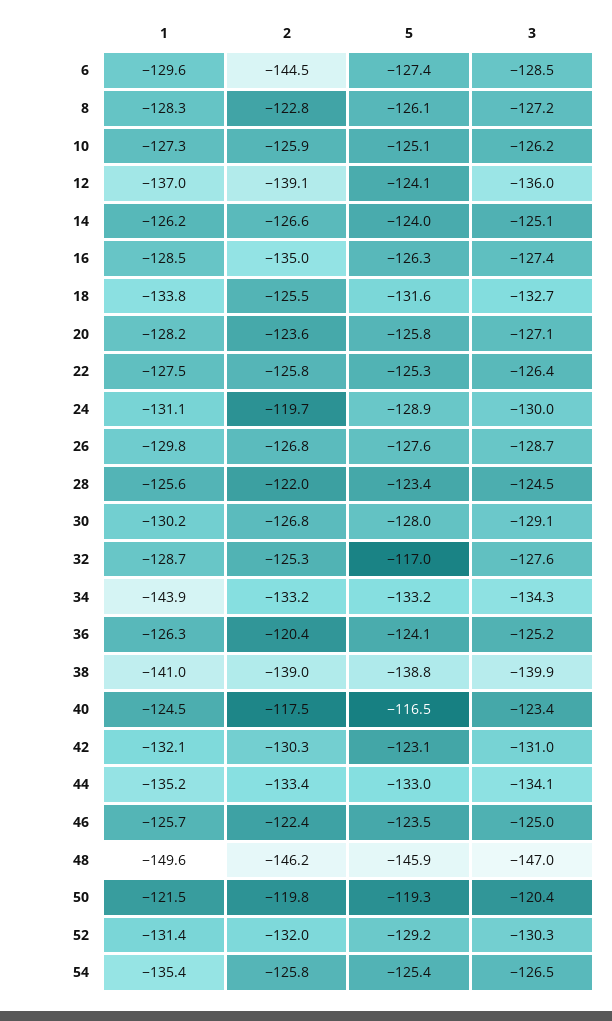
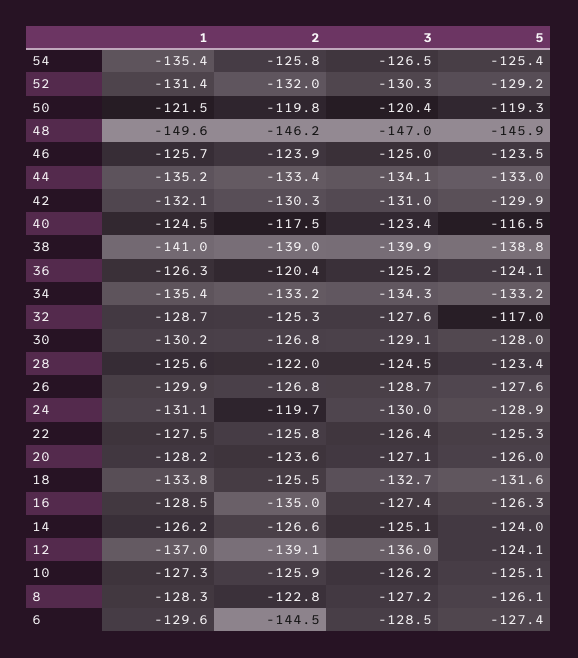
5, 20: -125.8 -> -126
1, 26: -129.8 -> -129.9
1, 34: -143.9 -> -135.4
5, 42: -123.1 -> -129.9
2, 46: -122.4 -> -123.9

